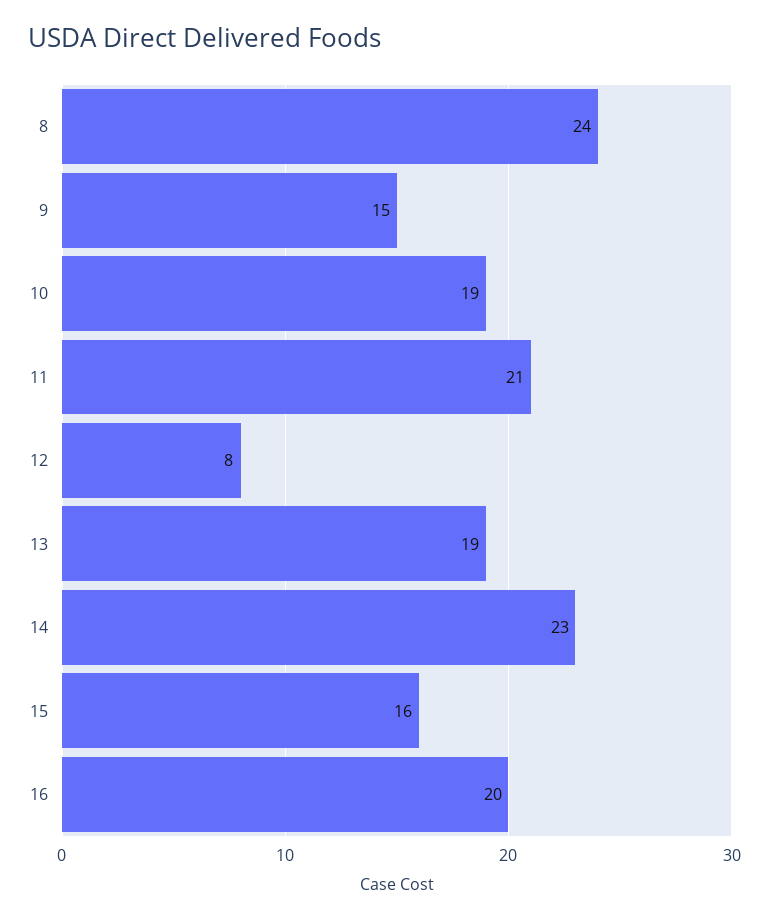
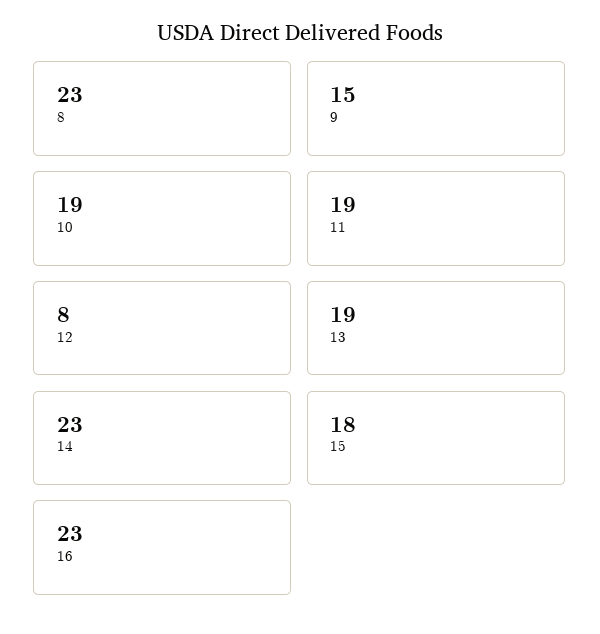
8: 24 -> 23
11: 21 -> 19
15: 16 -> 18
16: 20 -> 23

